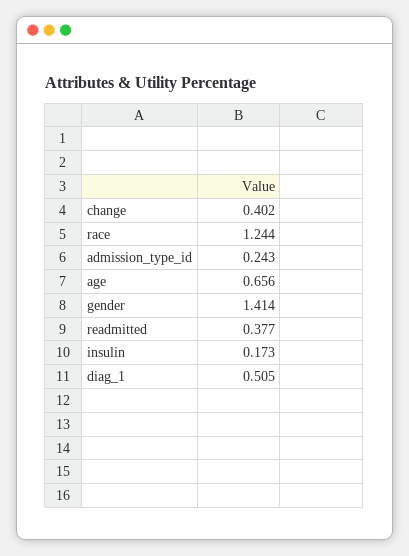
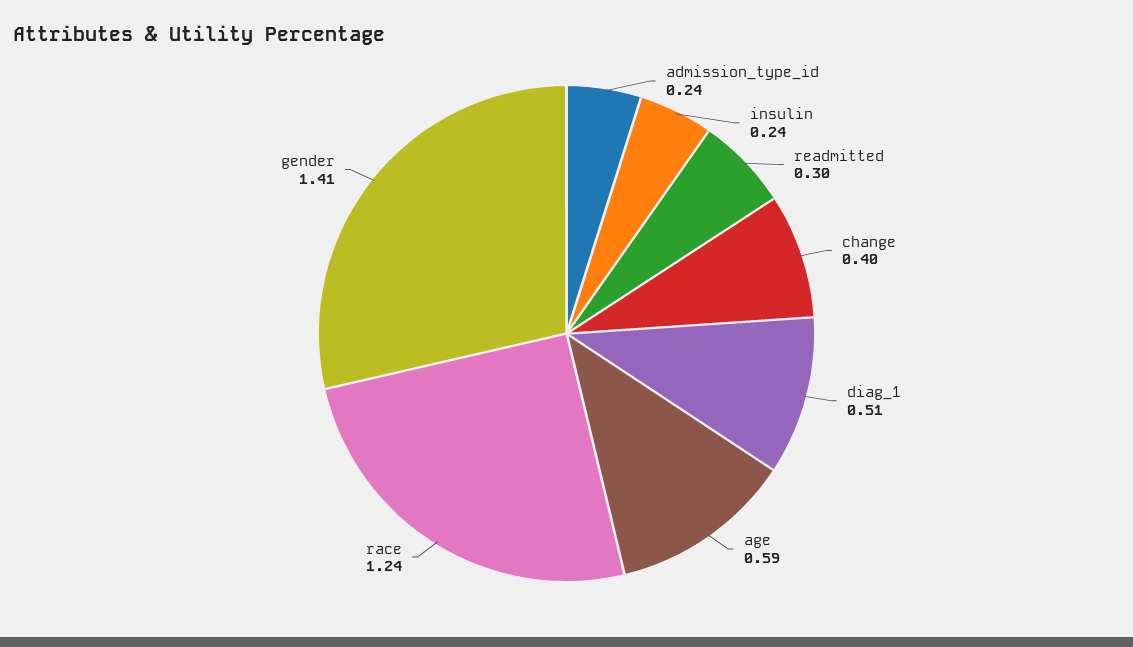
age: 0.656 -> 0.59
readmitted: 0.377 -> 0.3
insulin: 0.173 -> 0.24

